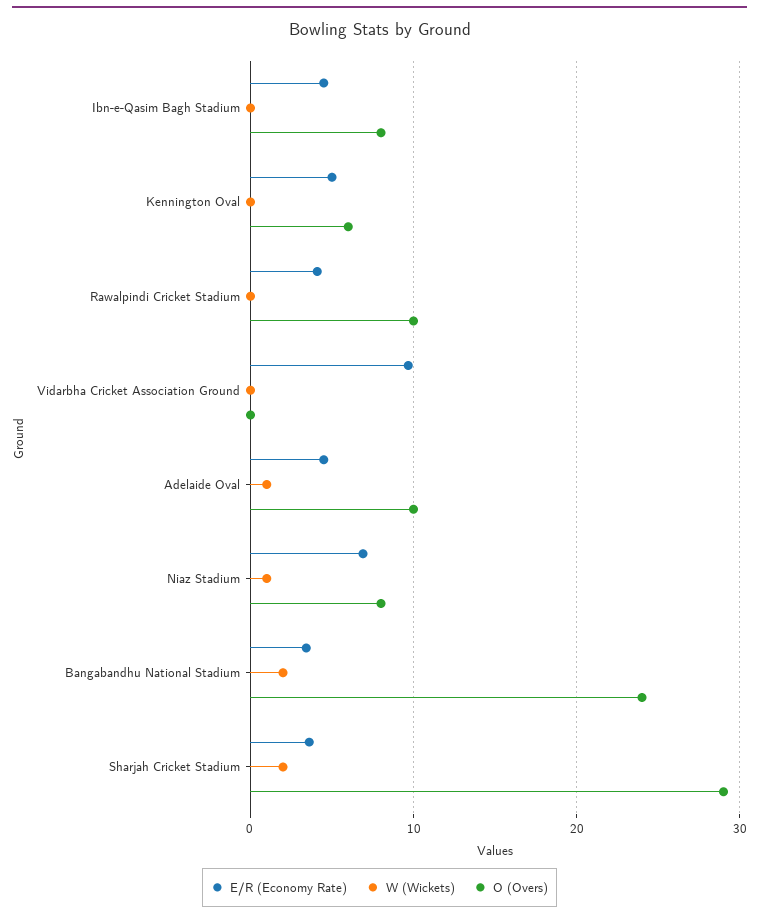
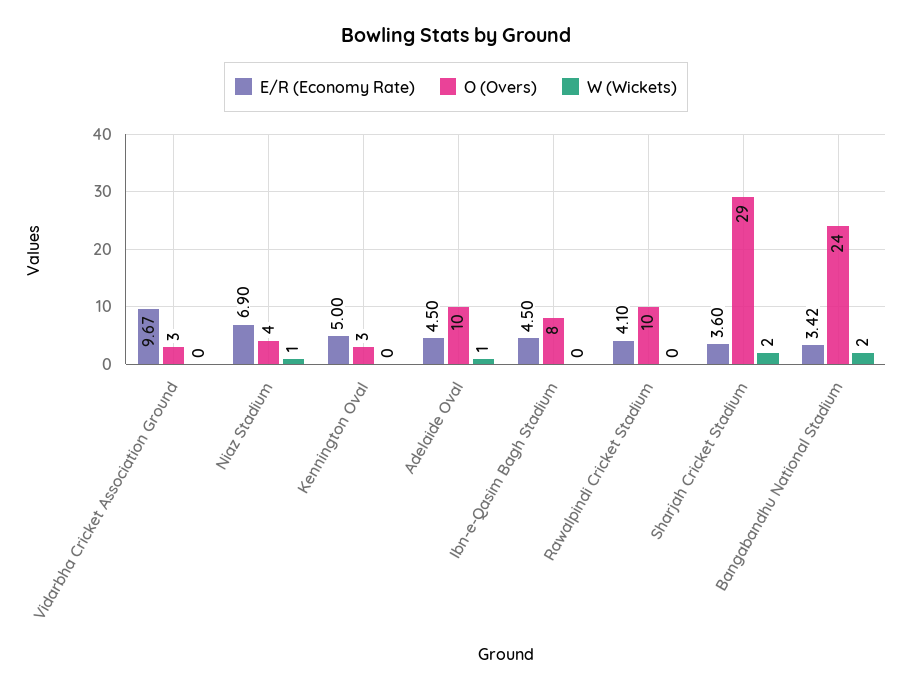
O (Overs), Kennington Oval: 6 -> 3
O (Overs), Vidarbha Cricket Association Ground: 0 -> 3
O (Overs), Niaz Stadium: 8 -> 4

